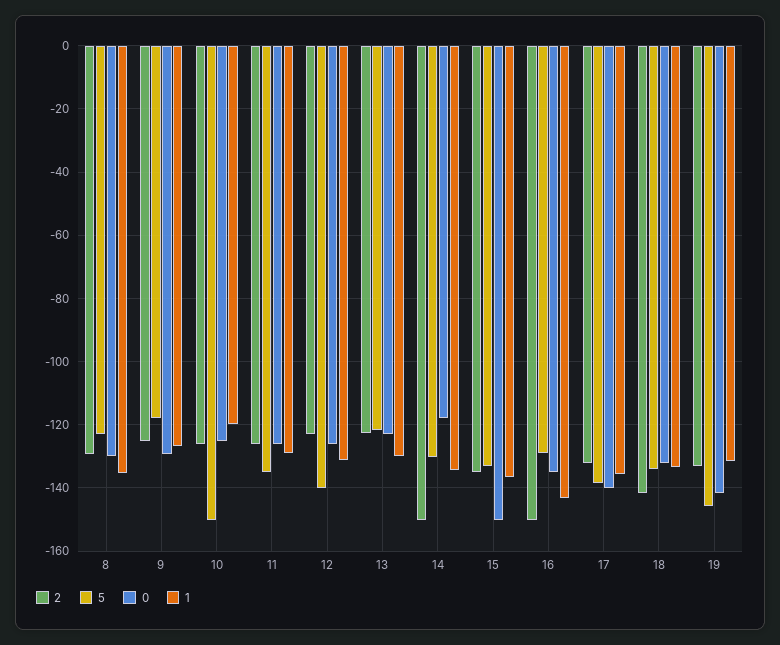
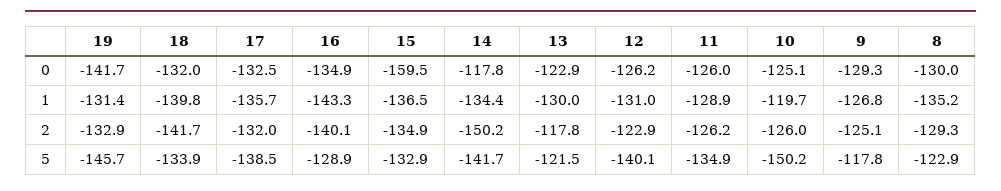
2, 13: -122 -> -117.8
5, 14: -130 -> -141.7
0, 15: -150 -> -159.5
2, 16: -150 -> -140.1
0, 17: -140 -> -132.5
1, 18: -134 -> -139.8

